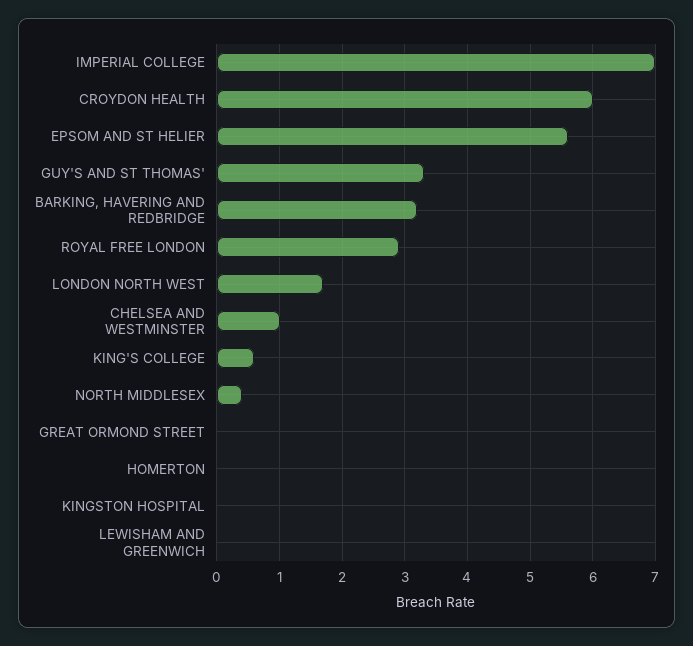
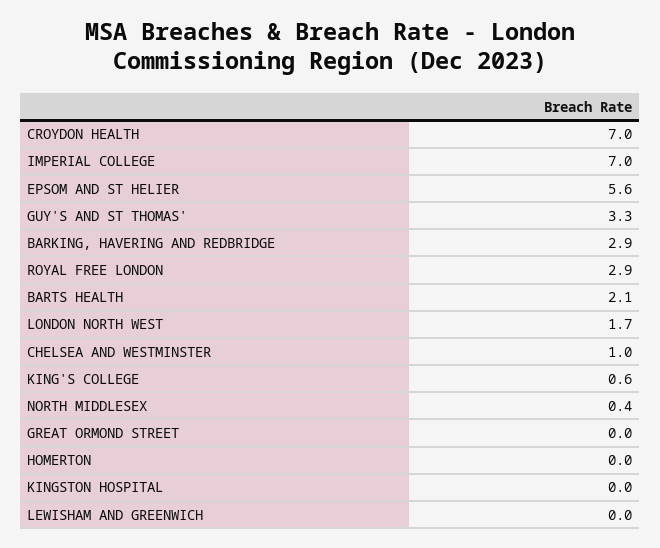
CROYDON HEALTH: 6 -> 7
BARKING, HAVERING AND REDBRIDGE: 3.2 -> 2.9
BARTS HEALTH: none -> 2.1

